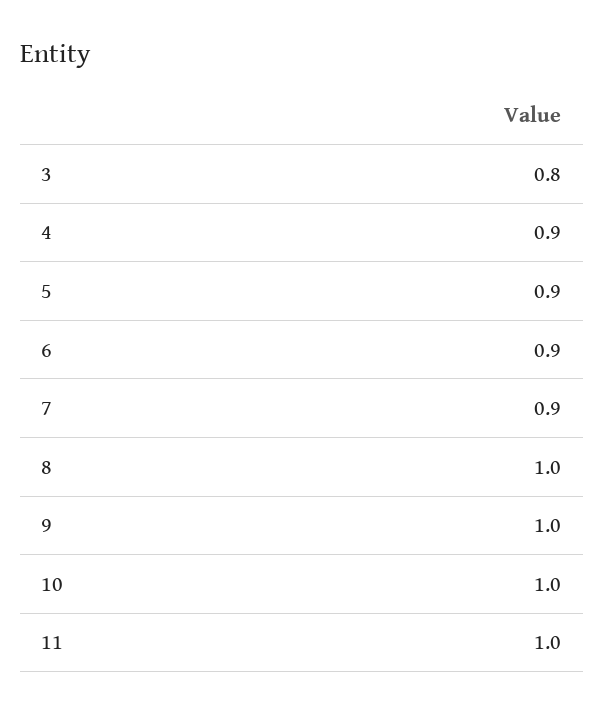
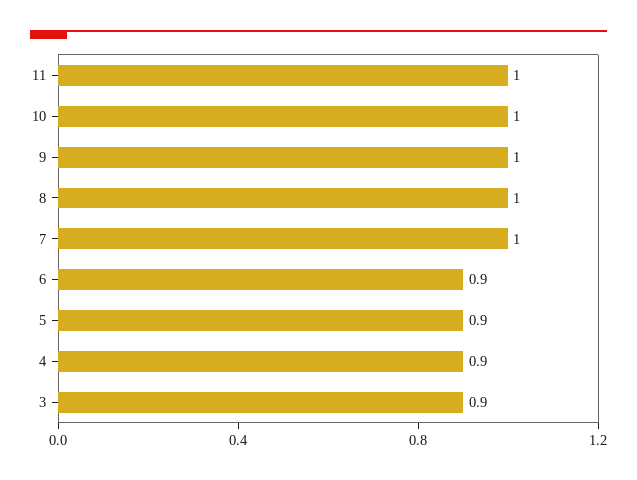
3: 0.8 -> 0.9
7: 0.9 -> 1

